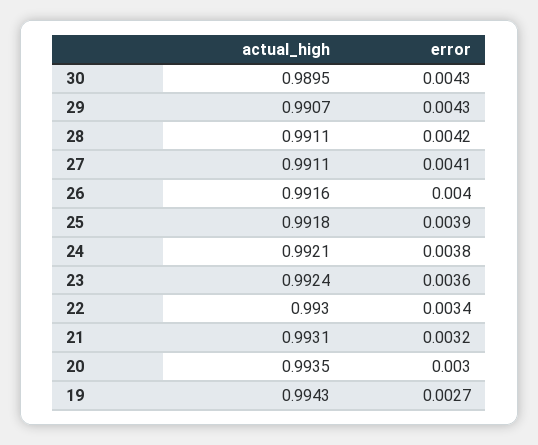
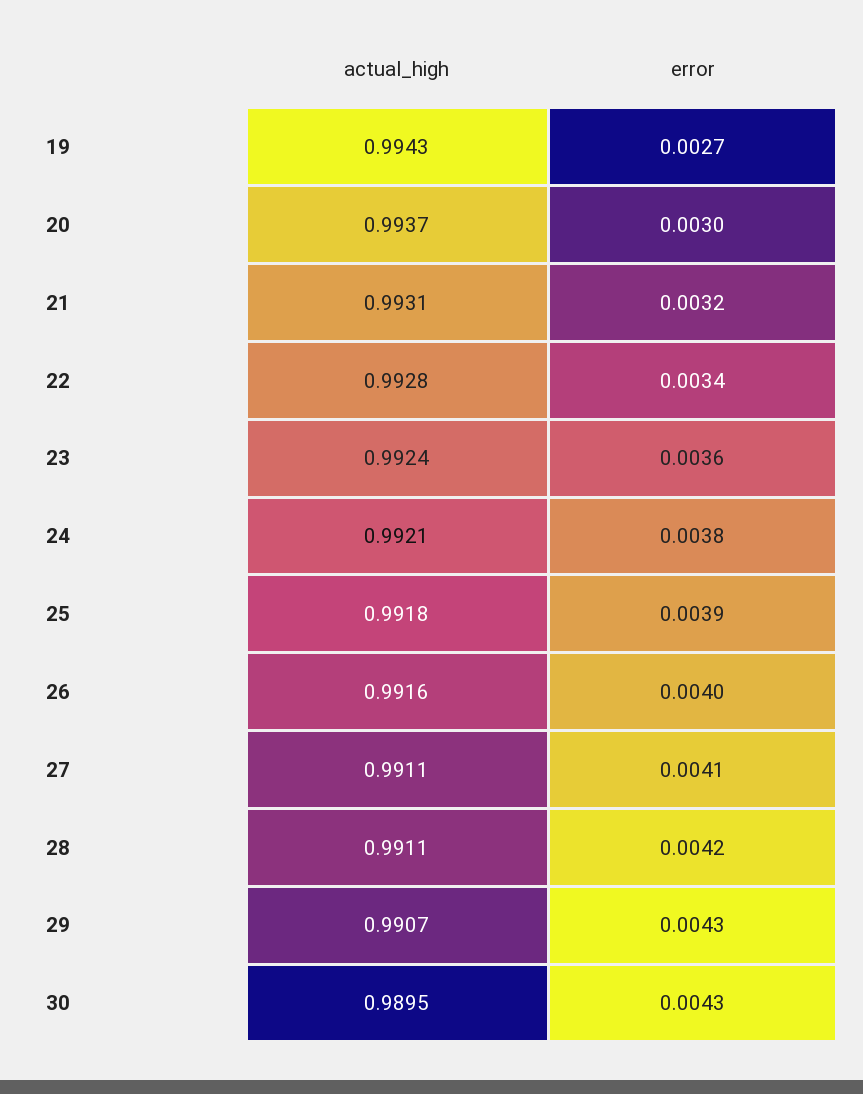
actual_high, 22: 0.993 -> 0.9928
actual_high, 20: 0.9935 -> 0.9937

